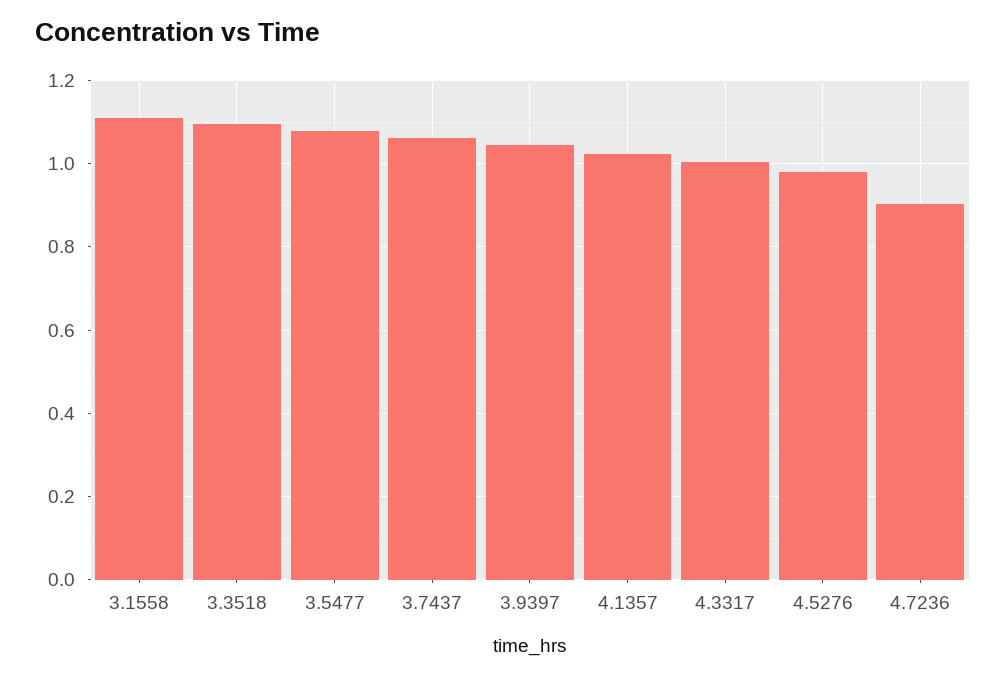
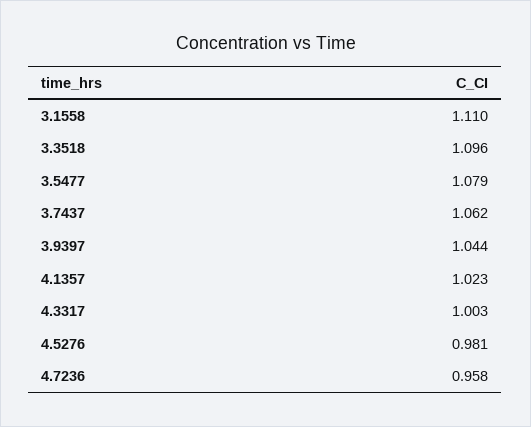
4.7236: 0.9 -> 0.958

